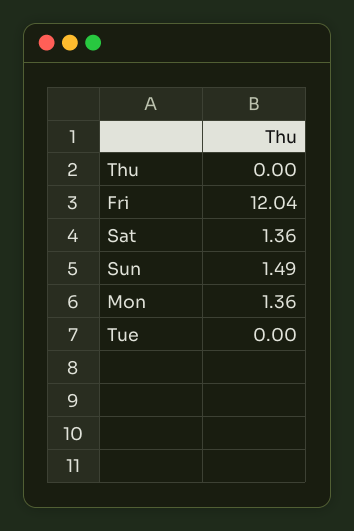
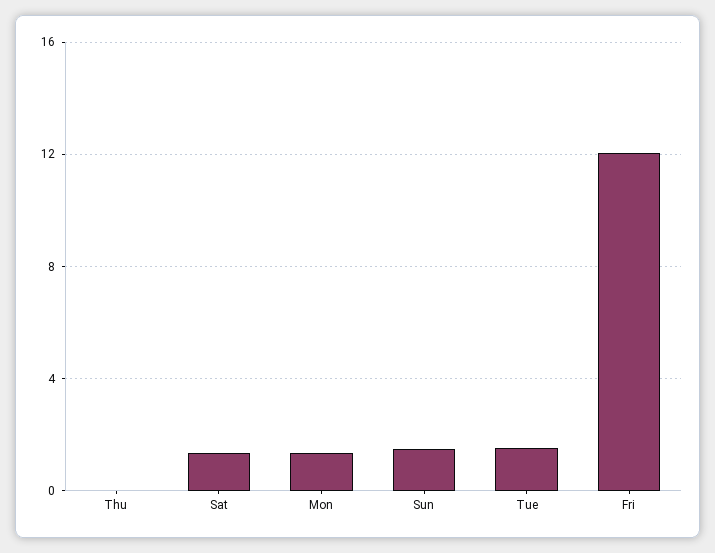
Tue: 0 -> 1.5

